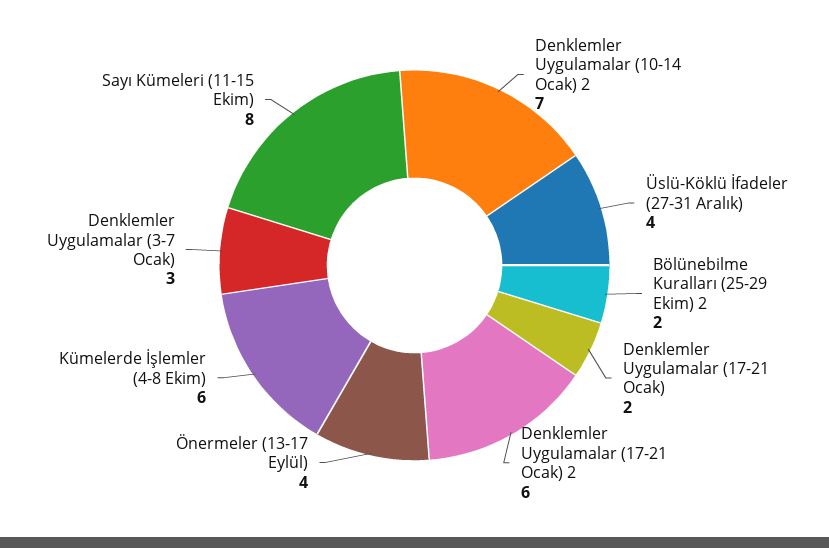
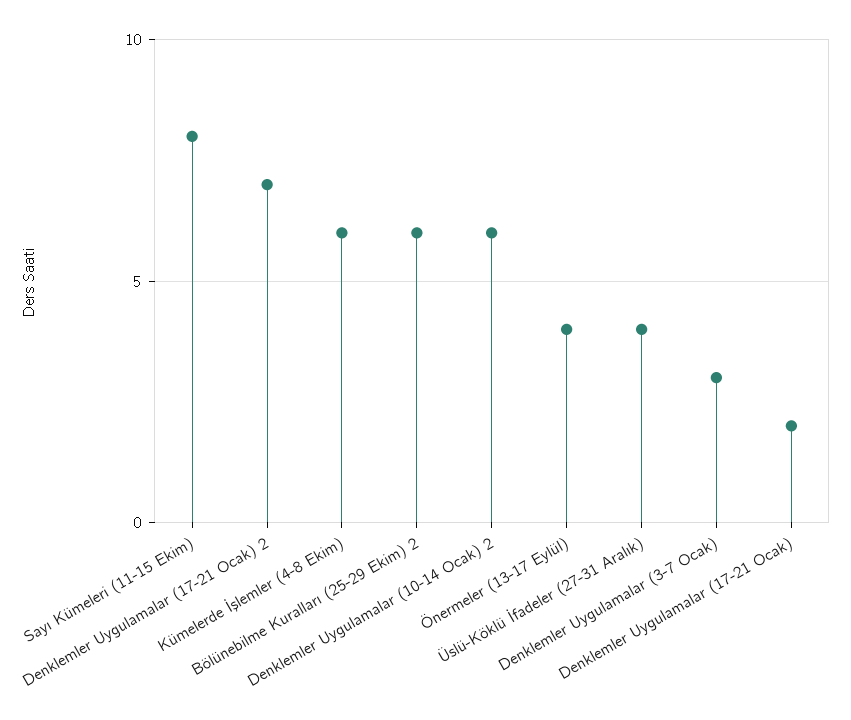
Denklemler Uygulamalar (10-14 Ocak) 2: 7 -> 6
Bölünebilme Kuralları (25-29 Ekim) 2: 2 -> 6
Denklemler Uygulamalar (17-21 Ocak) 2: 6 -> 7

